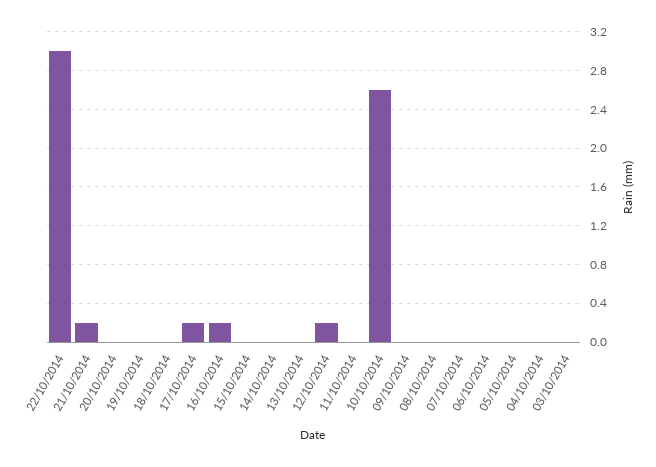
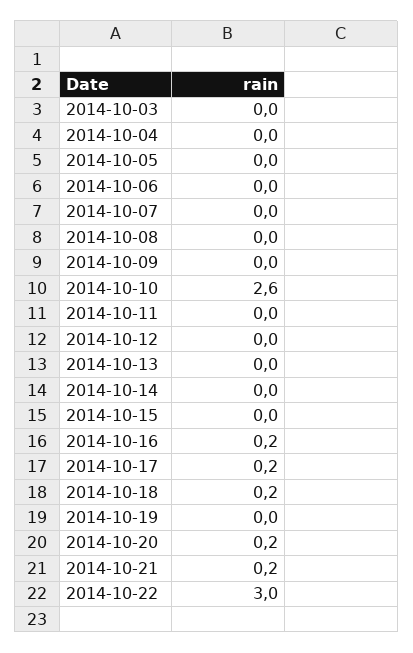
20/10/2014: 0 -> 0.2
18/10/2014: 0 -> 0.2
12/10/2014: 0.2 -> 0

